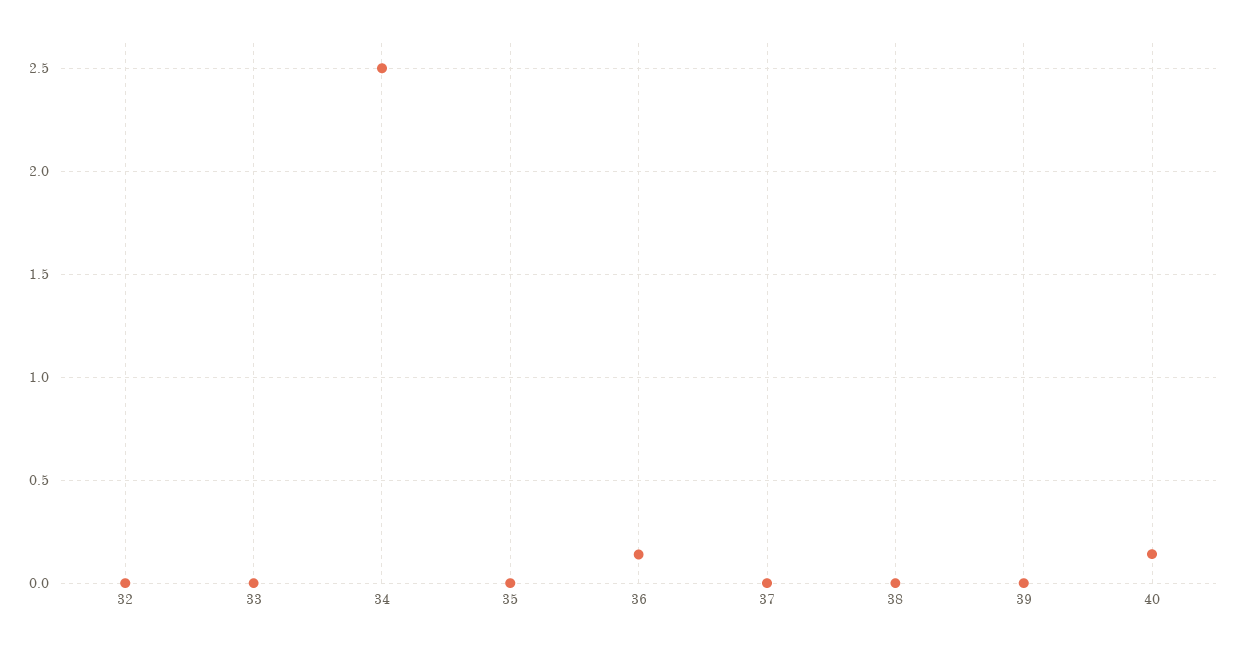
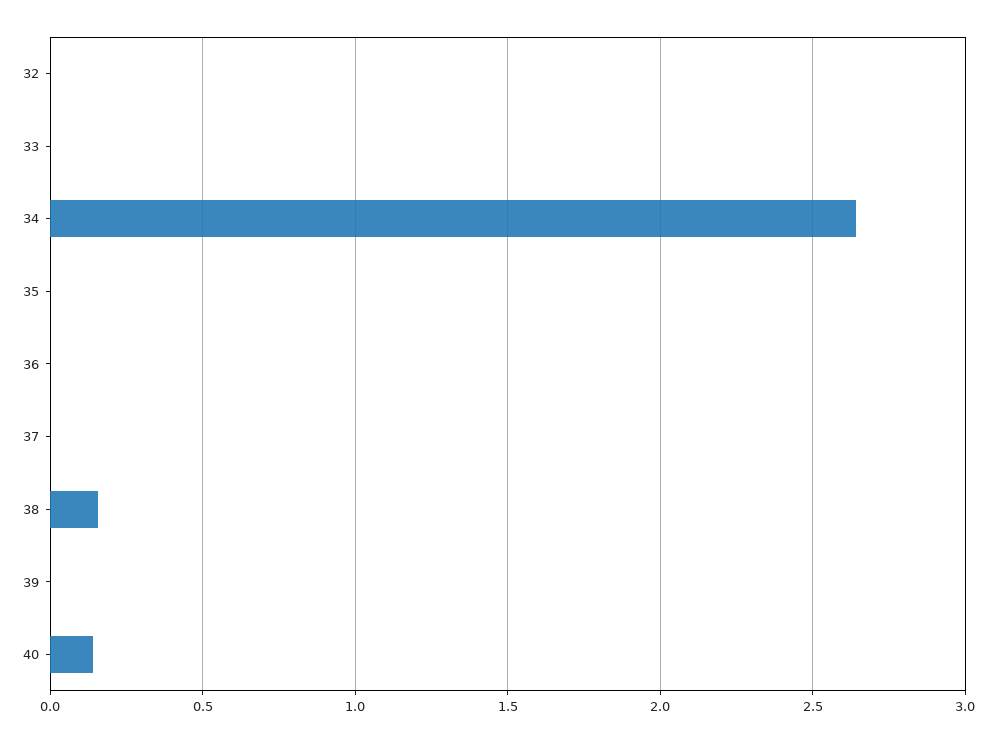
34: 2.5 -> 2.65
36: 0.15 -> 0
38: 0 -> 0.15

